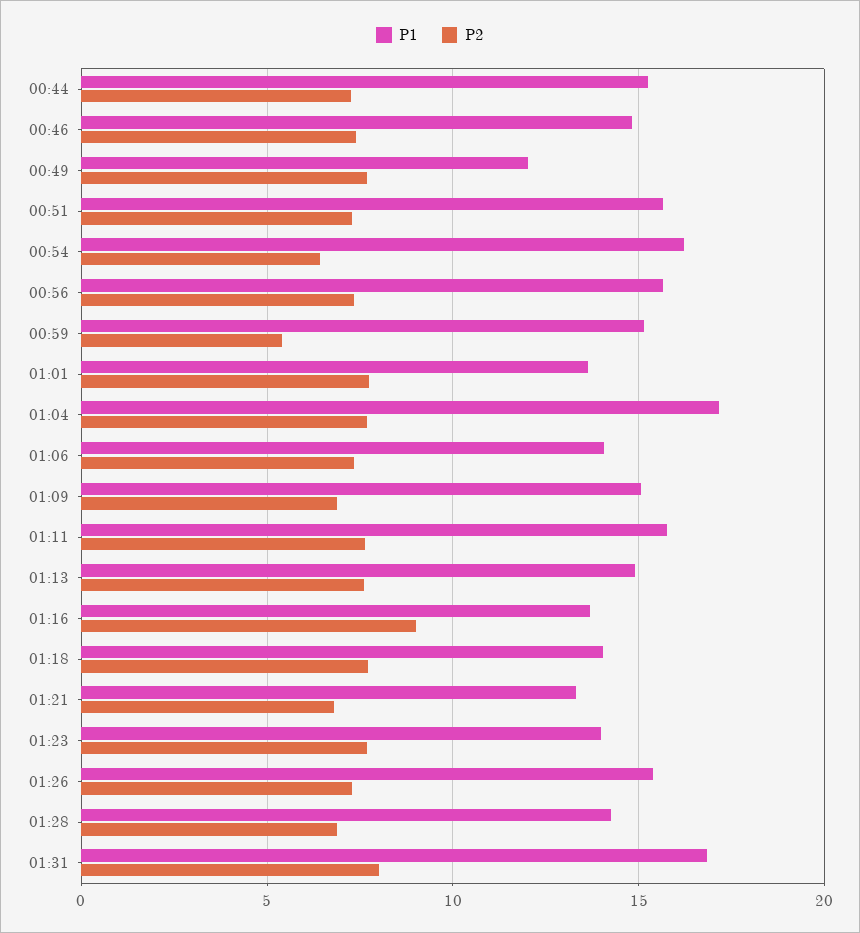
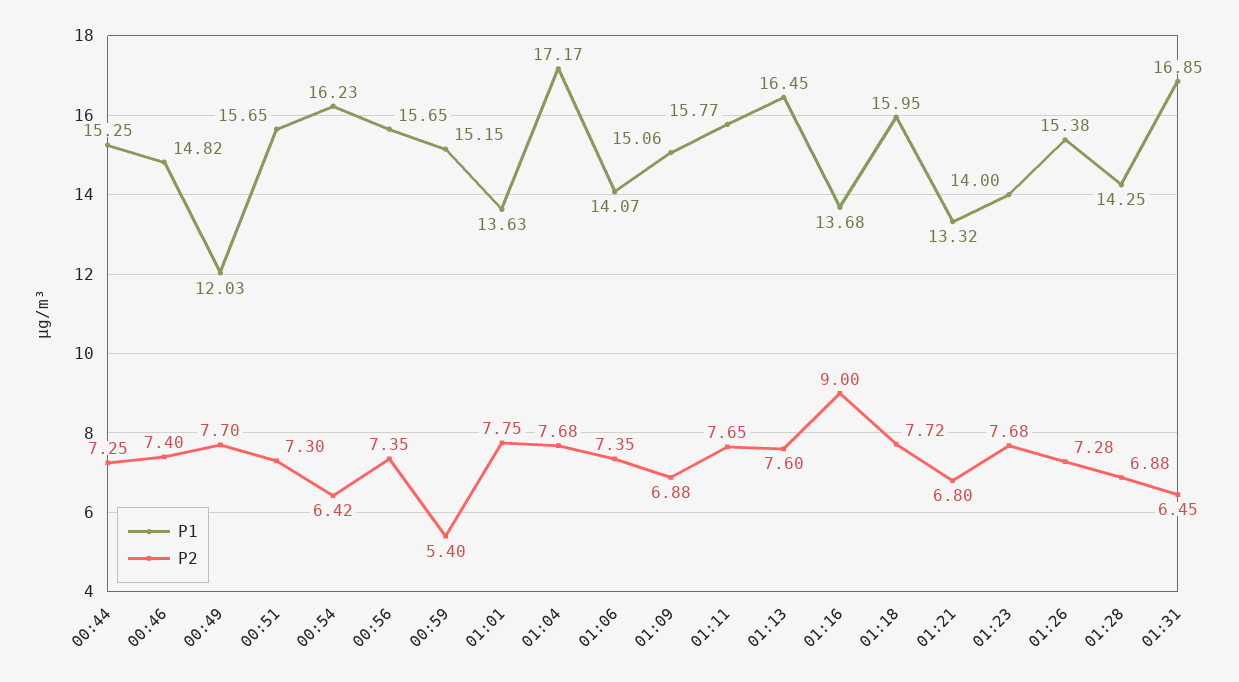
P1, 01:13: 15 -> 16.45
P1, 01:18: 14 -> 15.95
P2, 01:31: 8 -> 6.45

